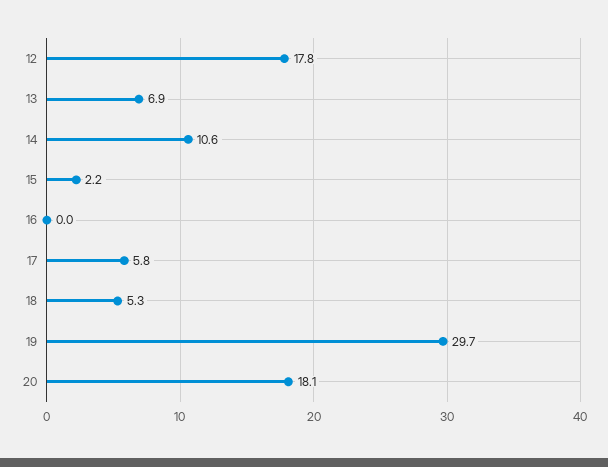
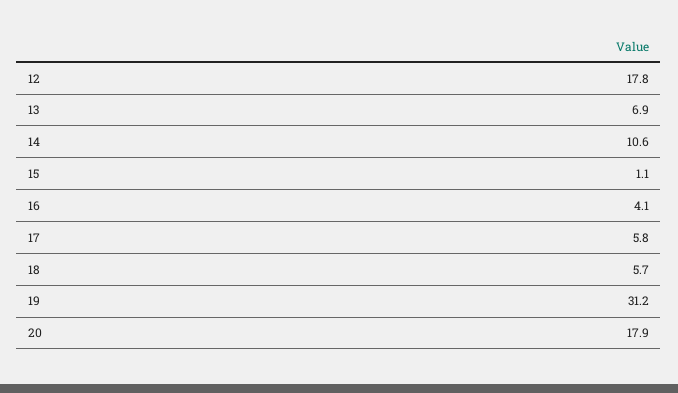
15: 2.2 -> 1.1
16: 0 -> 4.1
18: 5.3 -> 5.7
19: 29.7 -> 31.2
20: 18.1 -> 17.9

